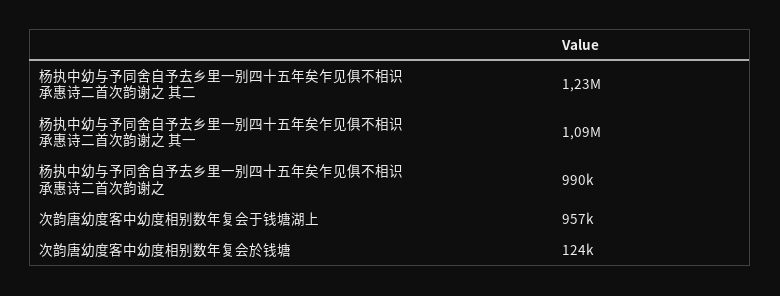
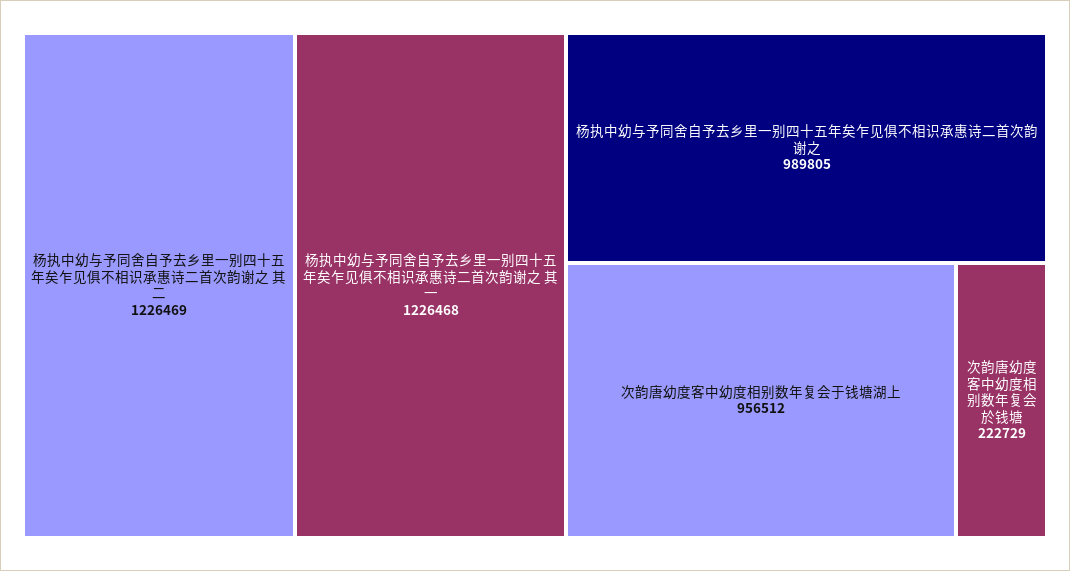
杨执中幼与予同舍自予去乡里一别四十五年矣乍见俱不相识承惠诗二首次韵谢之 其一: 1090000 -> 1226468
次韵唐幼度客中幼度相别数年复会於钱塘: 124000 -> 222729

